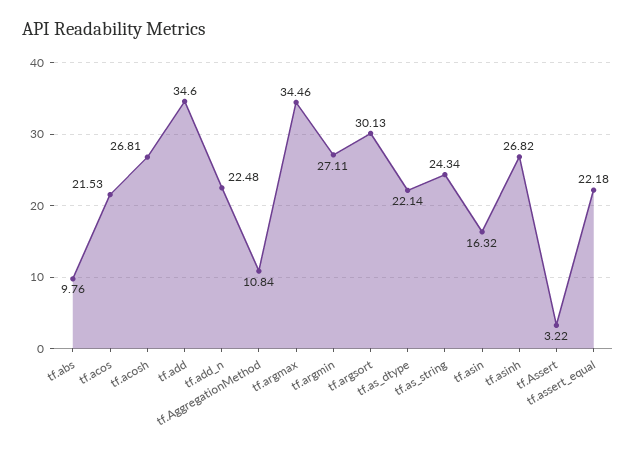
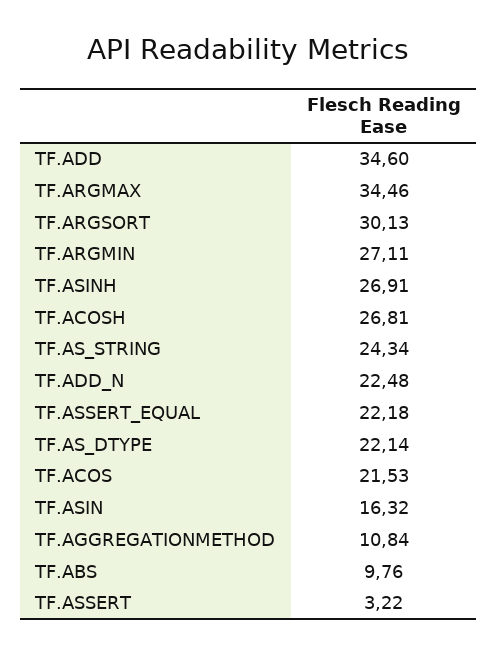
tf.asinh: 26.82 -> 26.91

